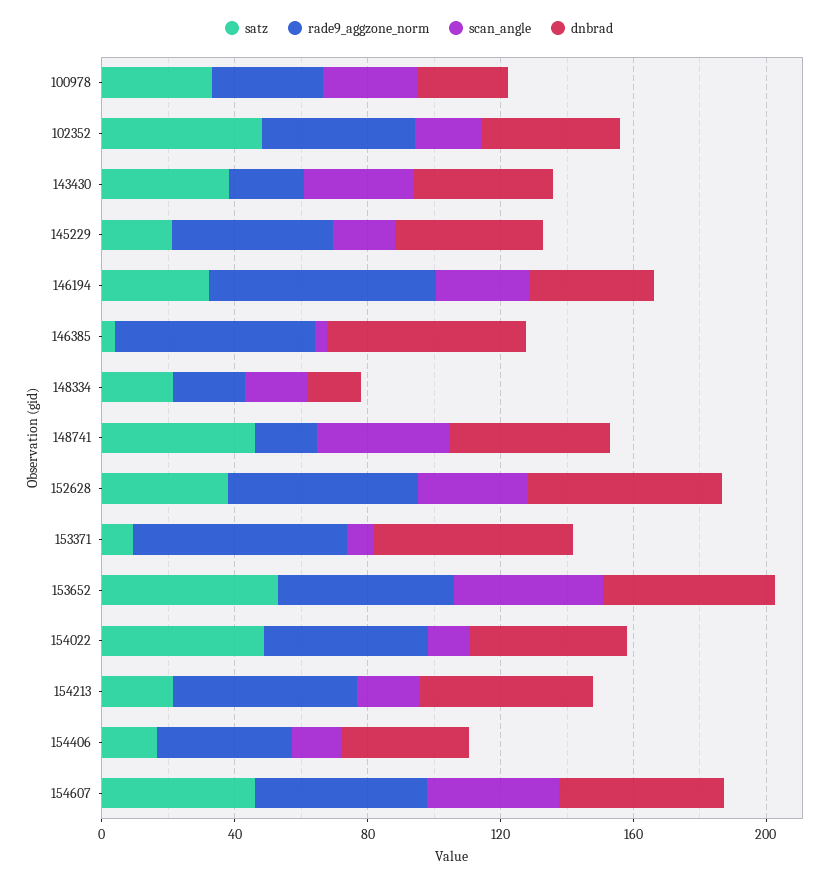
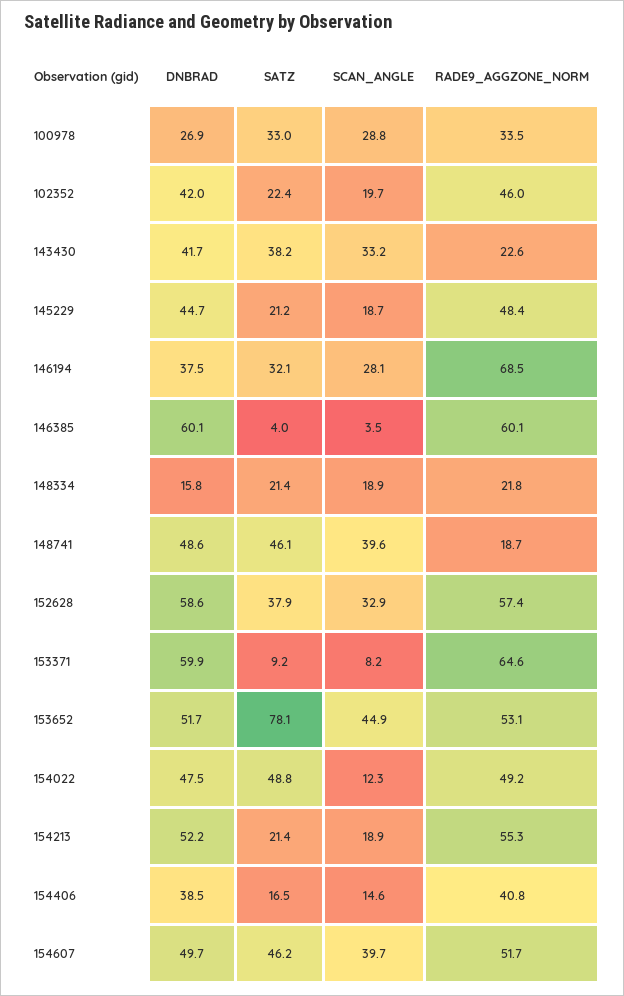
satz, 102352: 50 -> 22.4
satz, 153652: 50 -> 78.1

